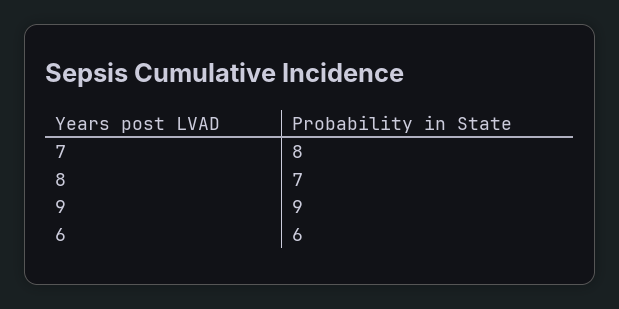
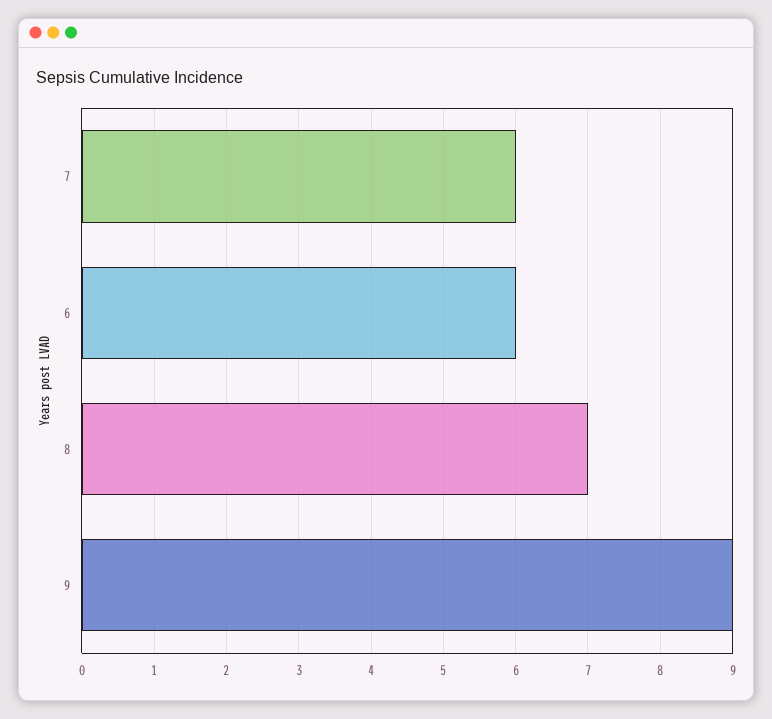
7: 8 -> 6

